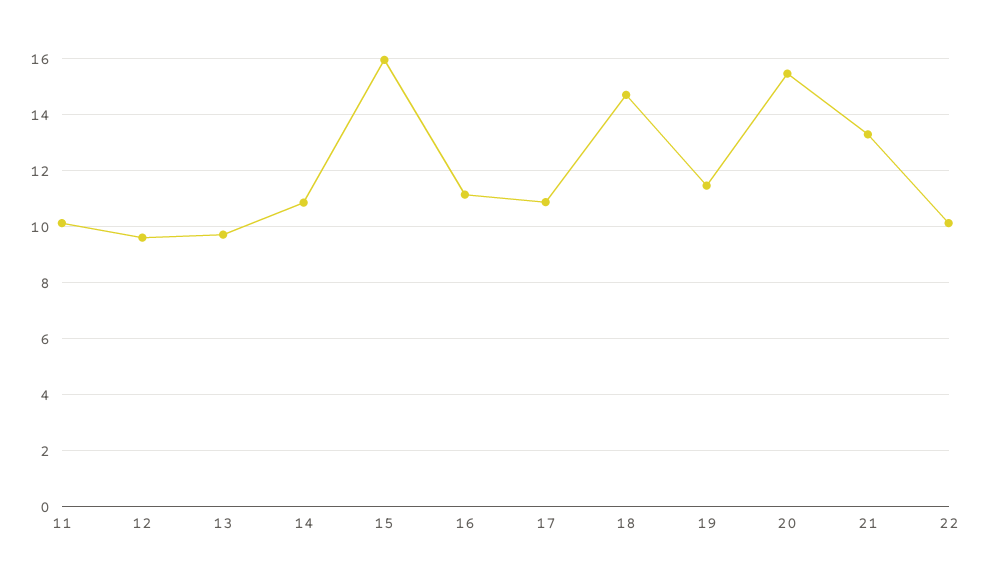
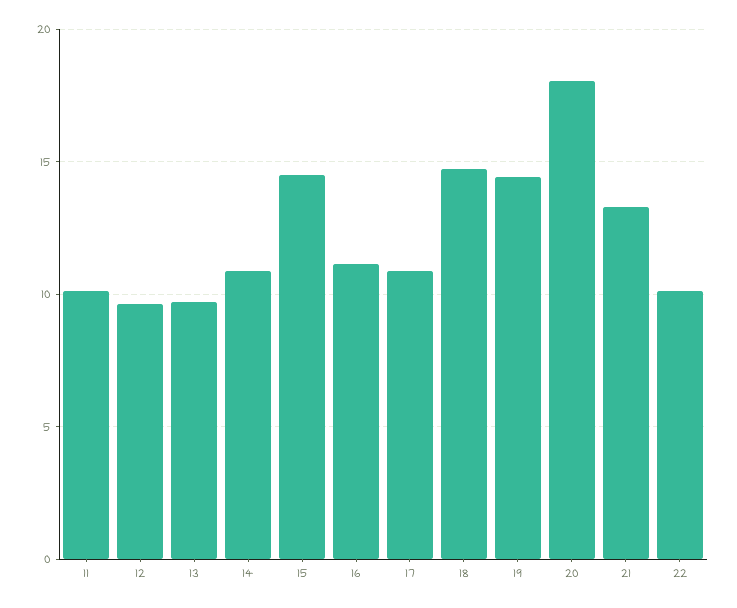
15: 16 -> 14.5
19: 11.5 -> 14.5
20: 15.5 -> 18

